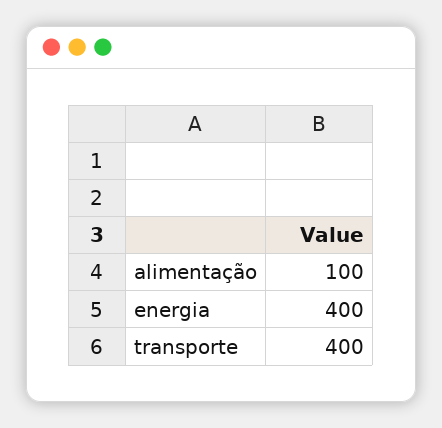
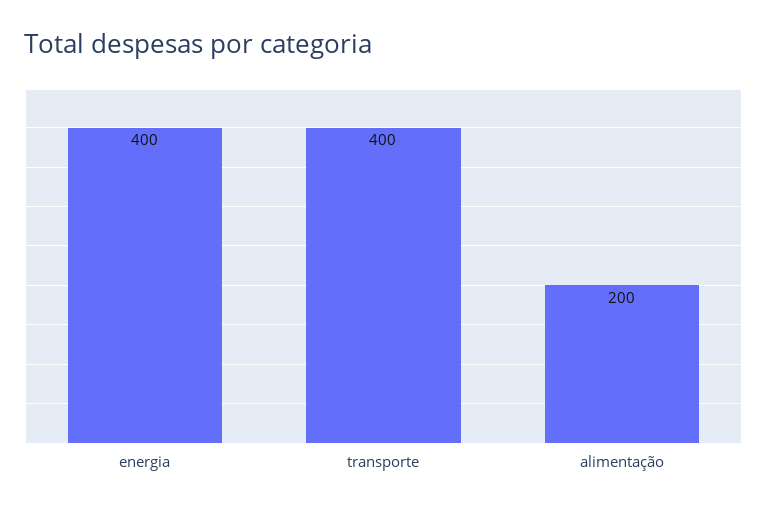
alimentação: 100 -> 200

